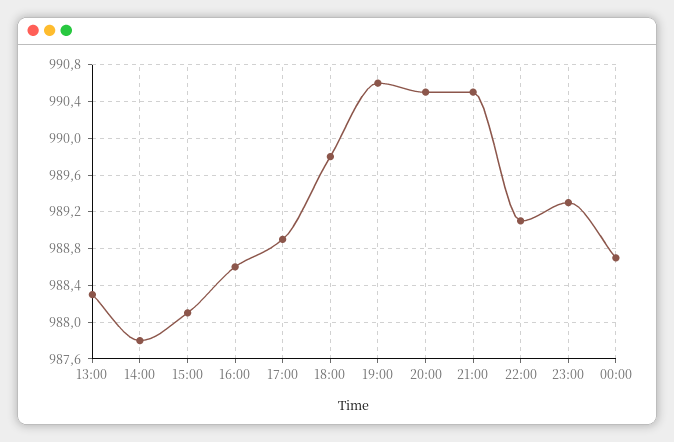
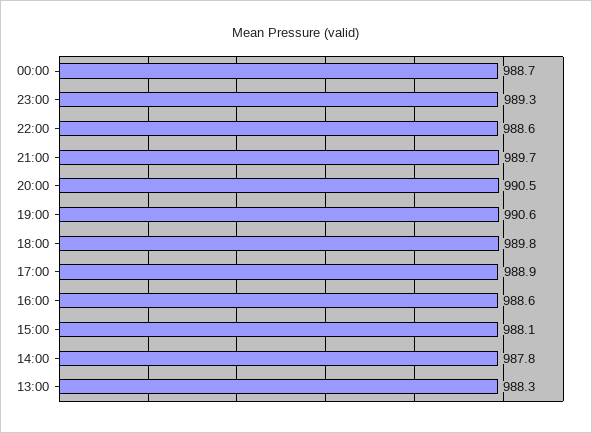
21:00: 990.5 -> 989.7
22:00: 989.1 -> 988.6

